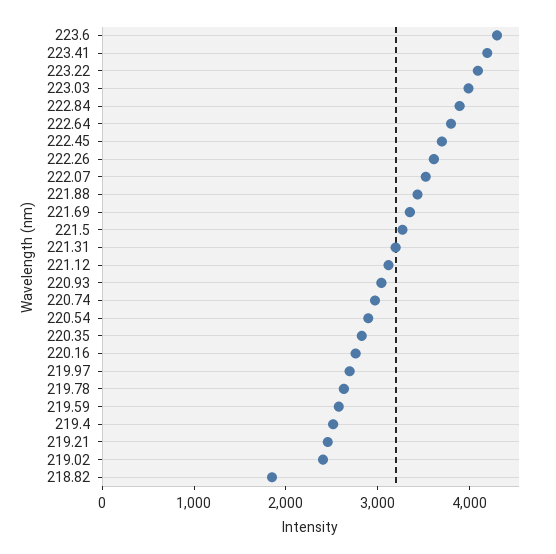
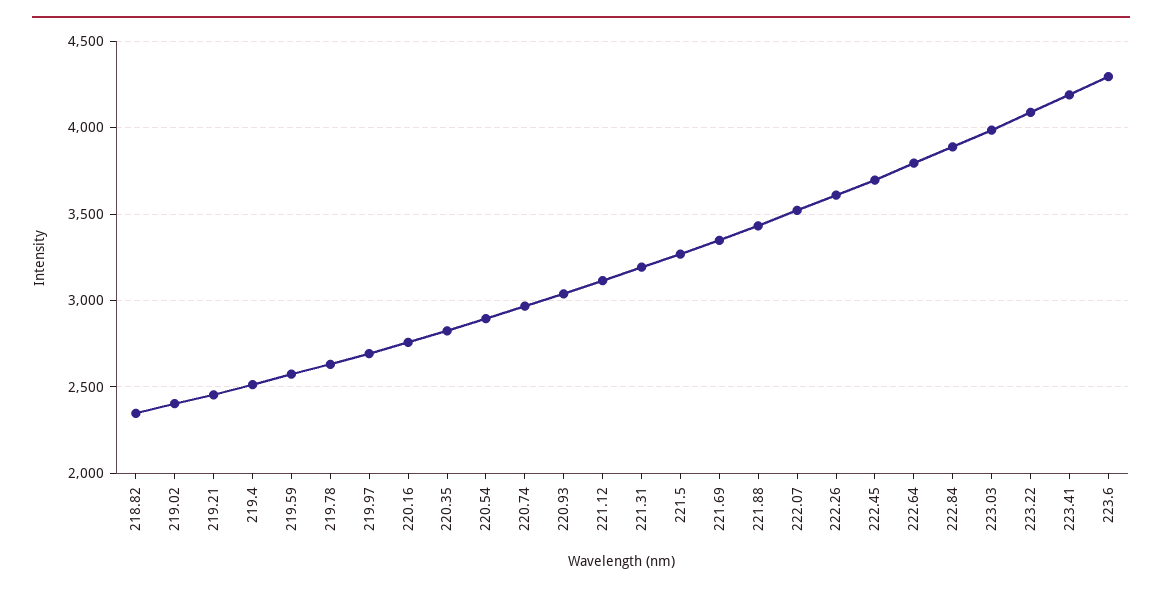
218.82: 1800 -> 2350

